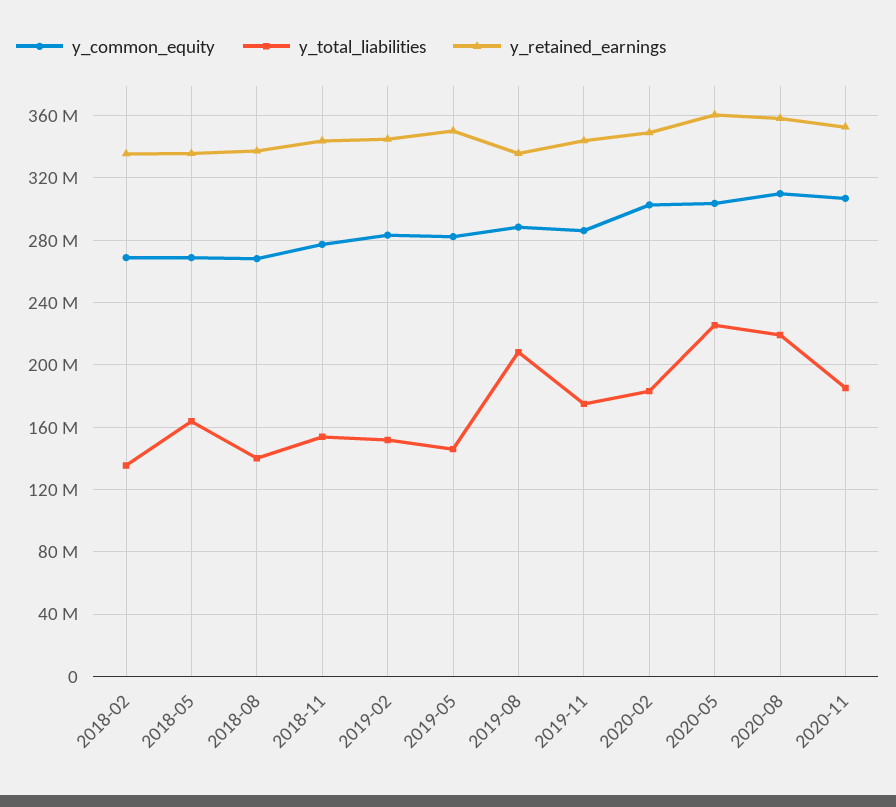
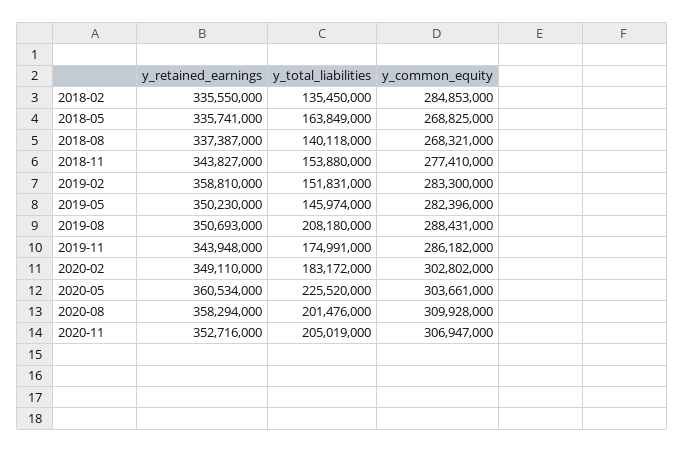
y_common_equity, 2018-02: 270000000 -> 284853000
y_retained_earnings, 2019-02: 345000000 -> 358810000
y_retained_earnings, 2019-08: 335000000 -> 350693000
y_total_liabilities, 2020-08: 220000000 -> 201476000
y_total_liabilities, 2020-11: 185000000 -> 205019000

